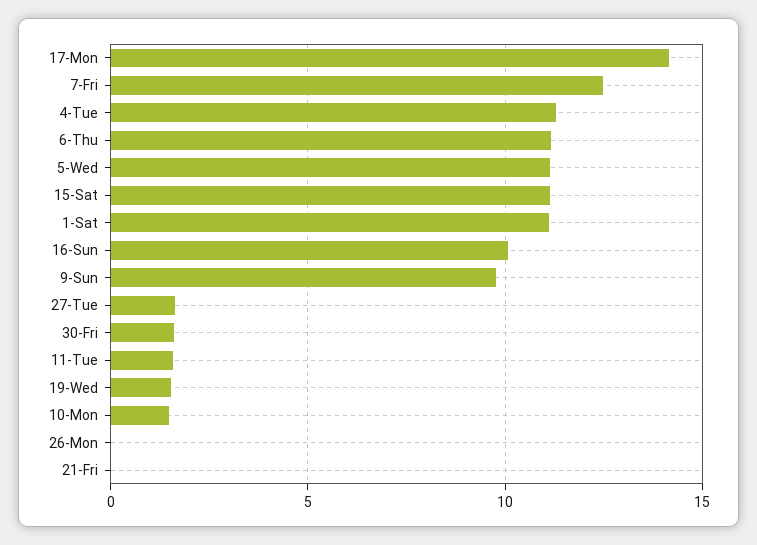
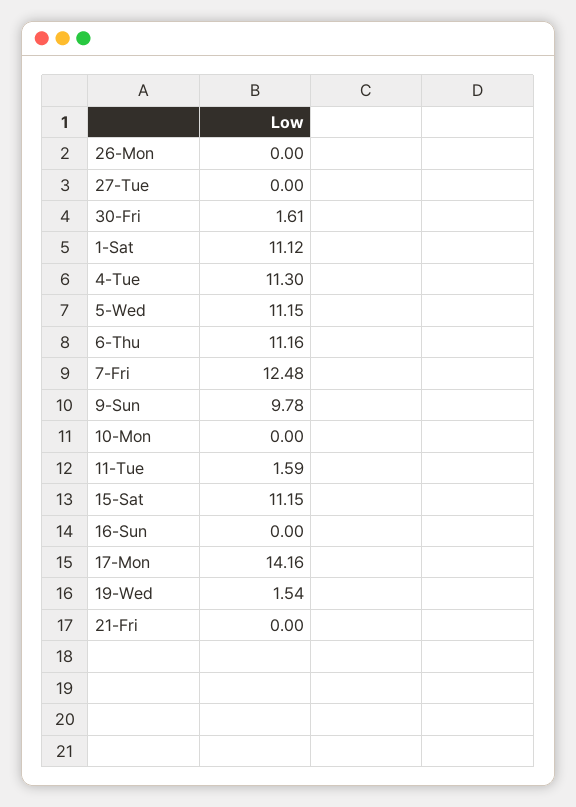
16-Sun: 10 -> 0
27-Tue: 1.5 -> 0
10-Mon: 1.5 -> 0

